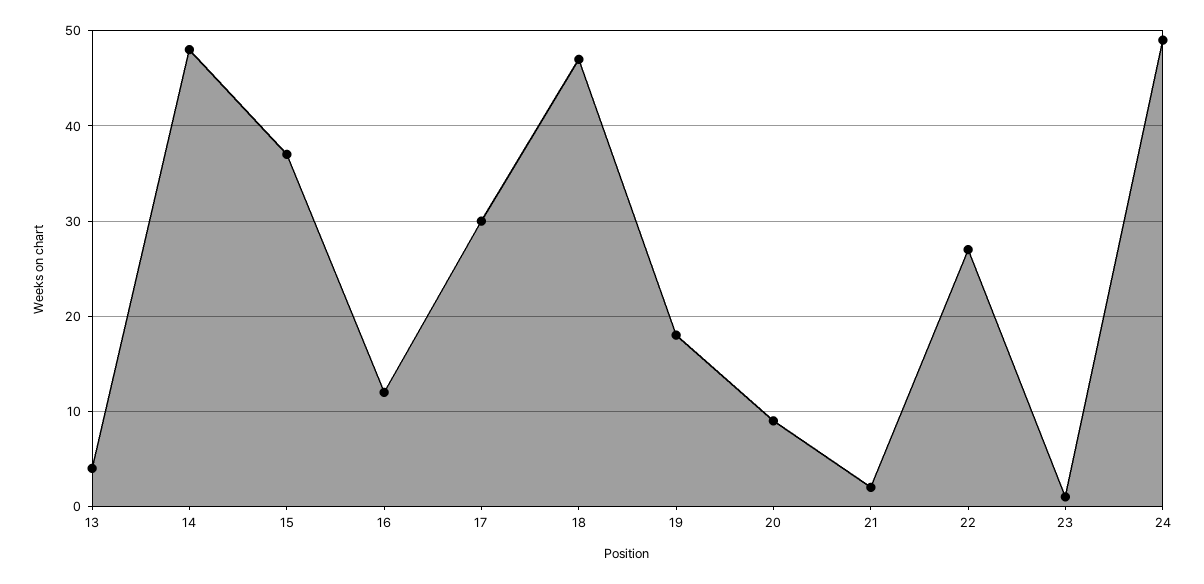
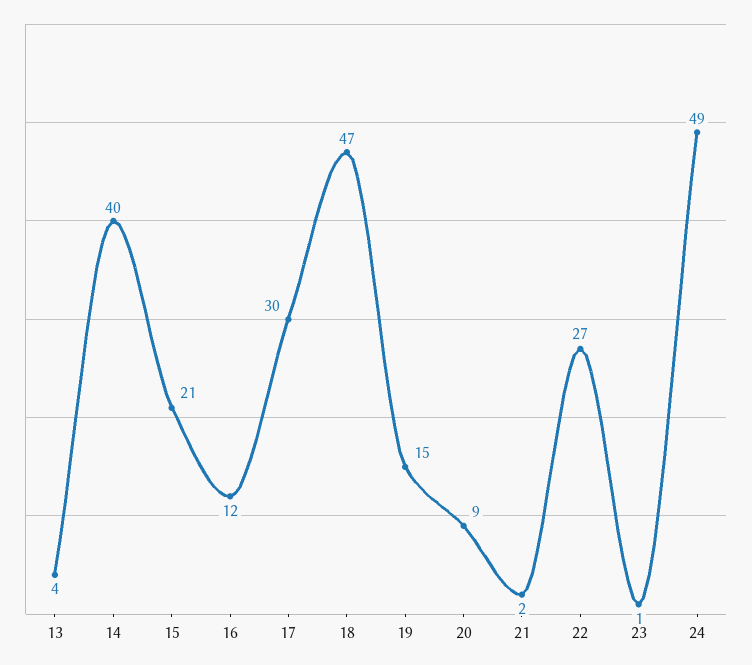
14: 48 -> 40
15: 37 -> 21
19: 18 -> 15

